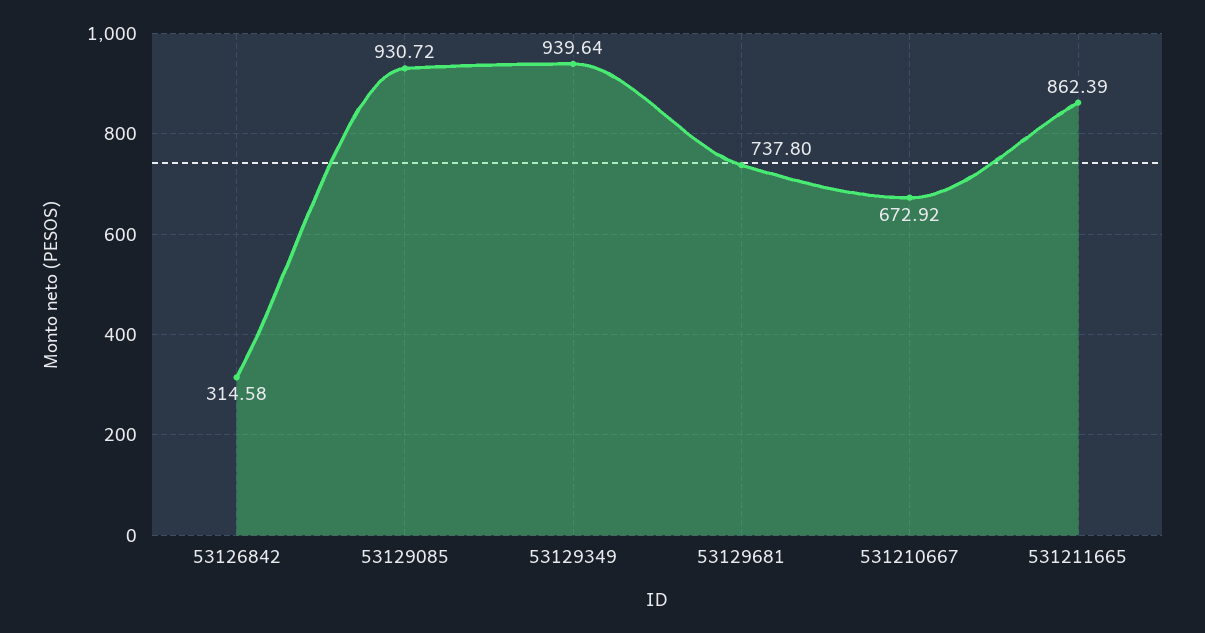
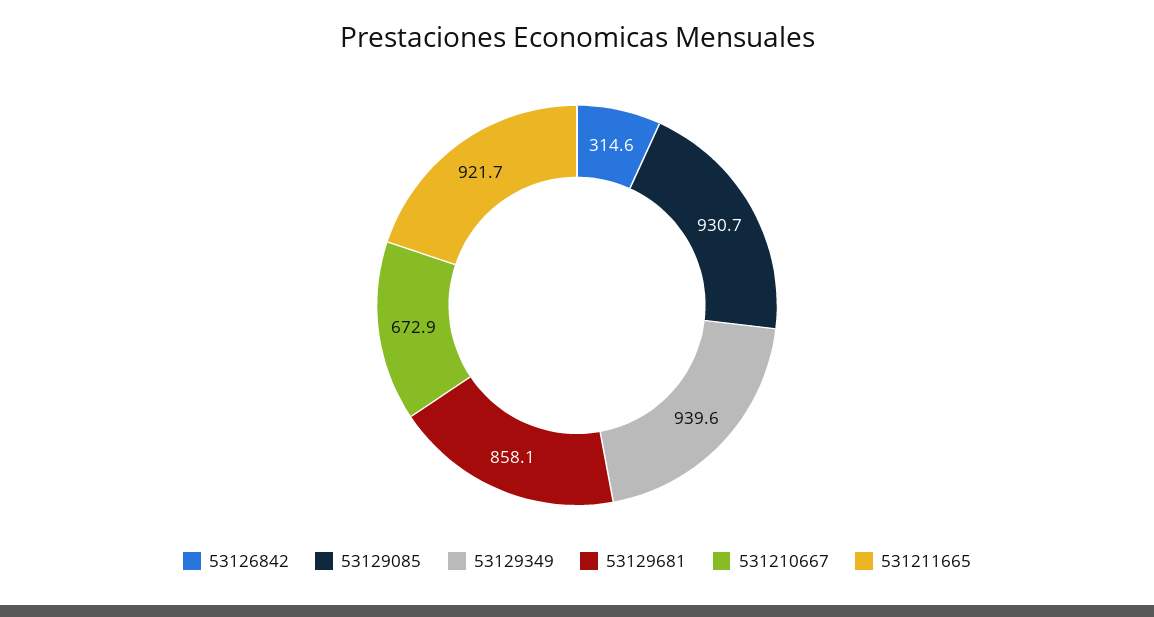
53129681: 737.8 -> 858.1
531211665: 862.39 -> 921.7

